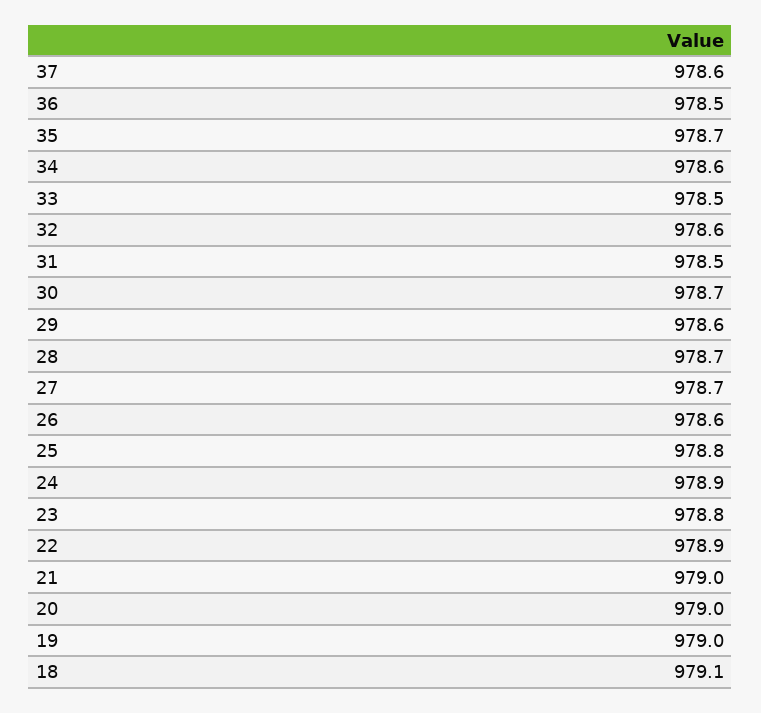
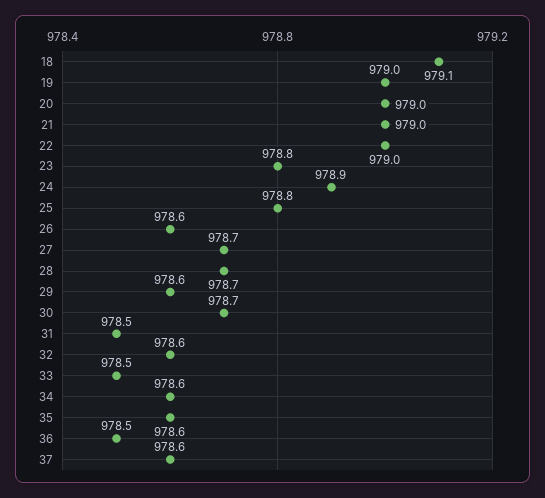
35: 978.7 -> 978.6
22: 978.9 -> 979

